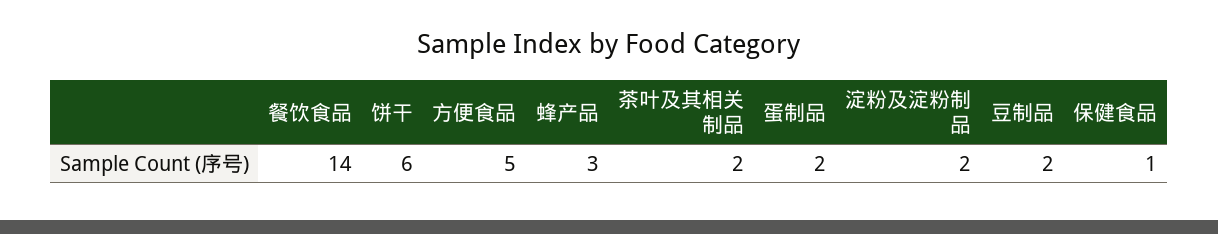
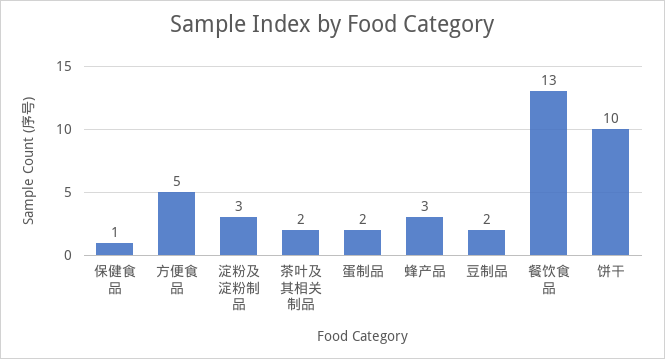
餐饮食品: 14 -> 13
饼干: 6 -> 10
淀粉及淀粉制品: 2 -> 3

